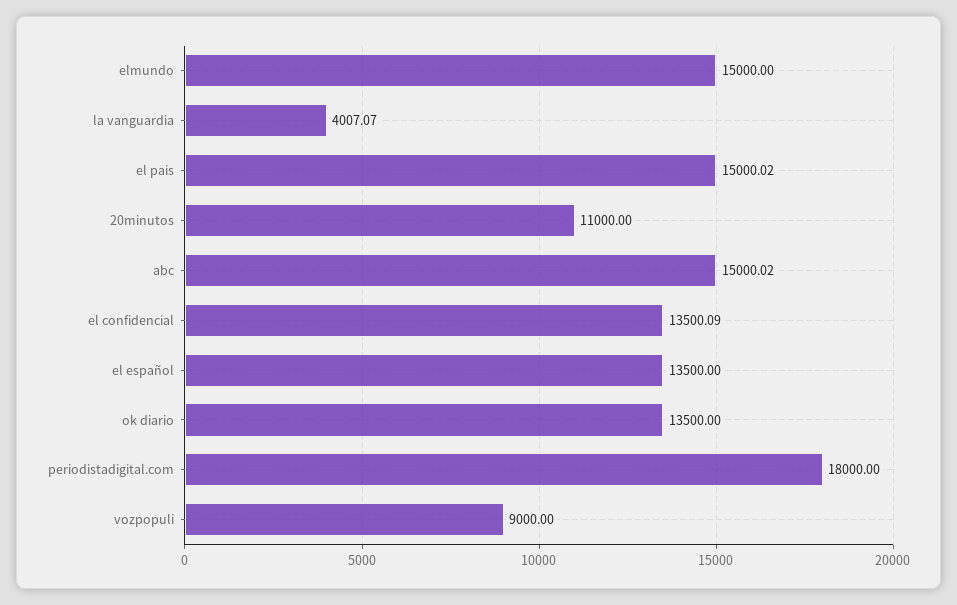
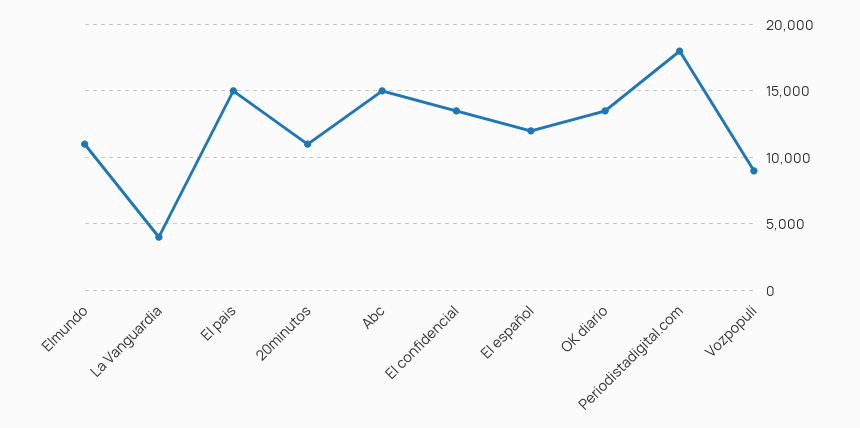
elmundo: 15000 -> 11000
el español: 13500 -> 12000

